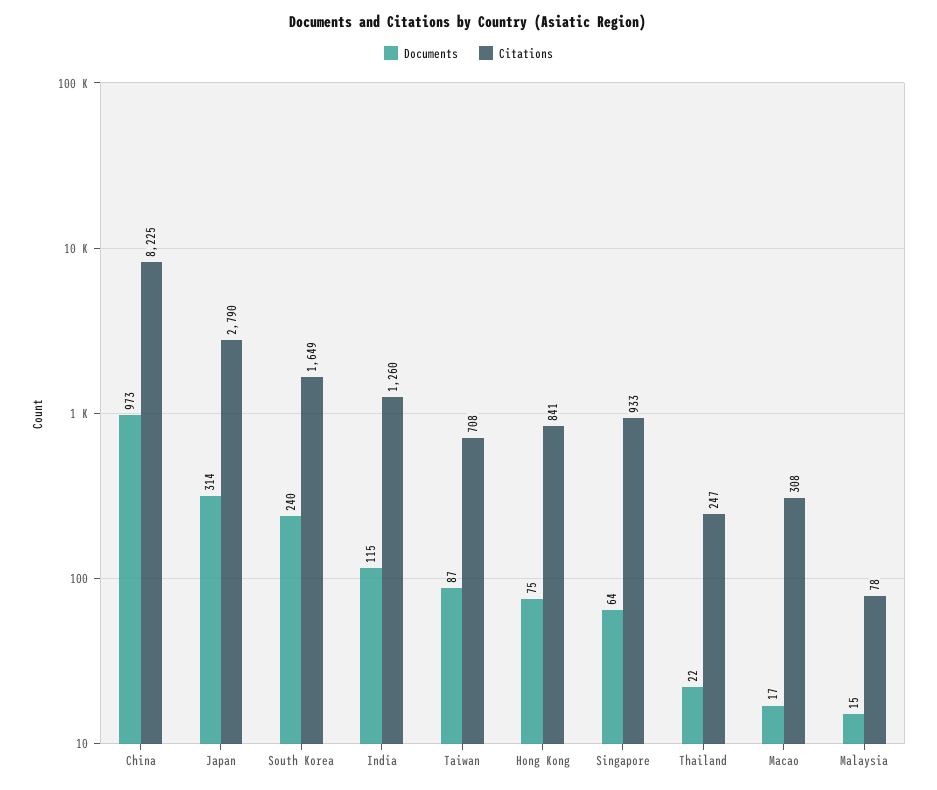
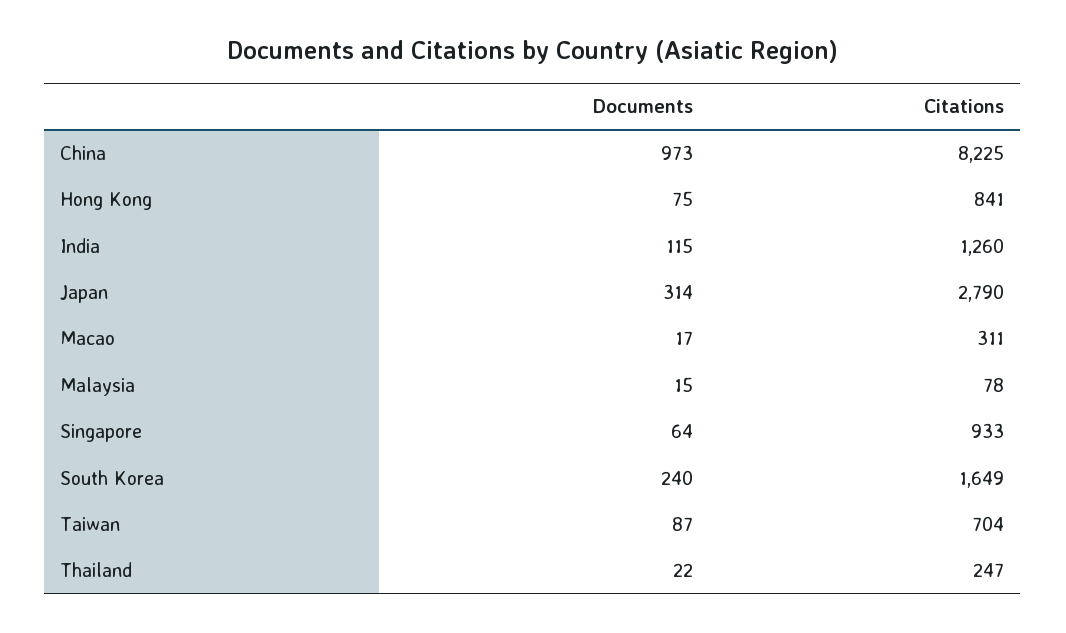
Citations, Taiwan: 708 -> 704
Citations, Macao: 308 -> 311

